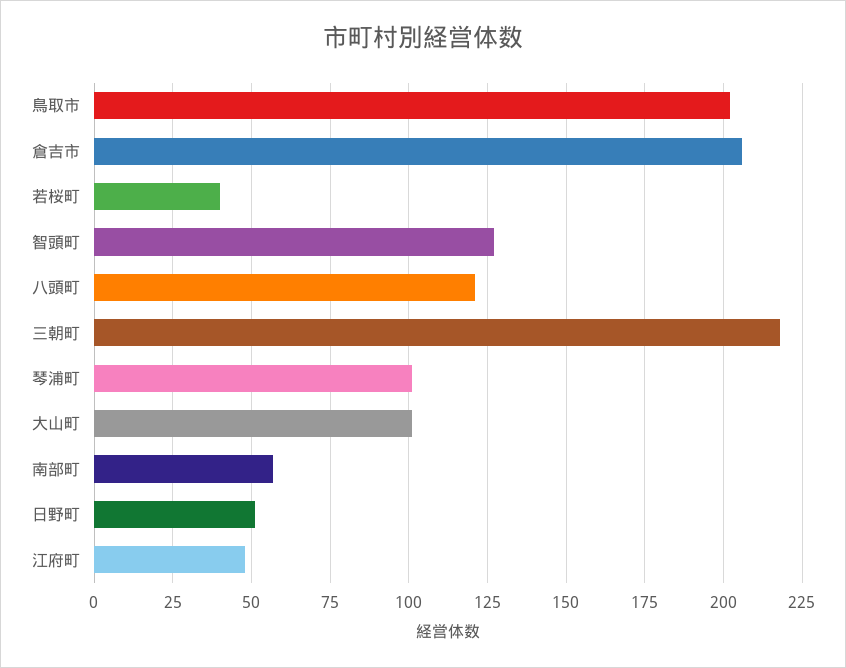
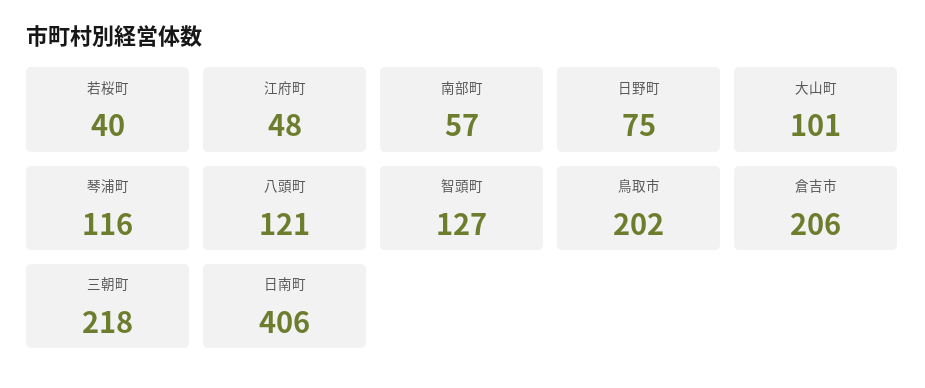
琴浦町: 100 -> 116
日野町: 50 -> 75
日南町: none -> 406

